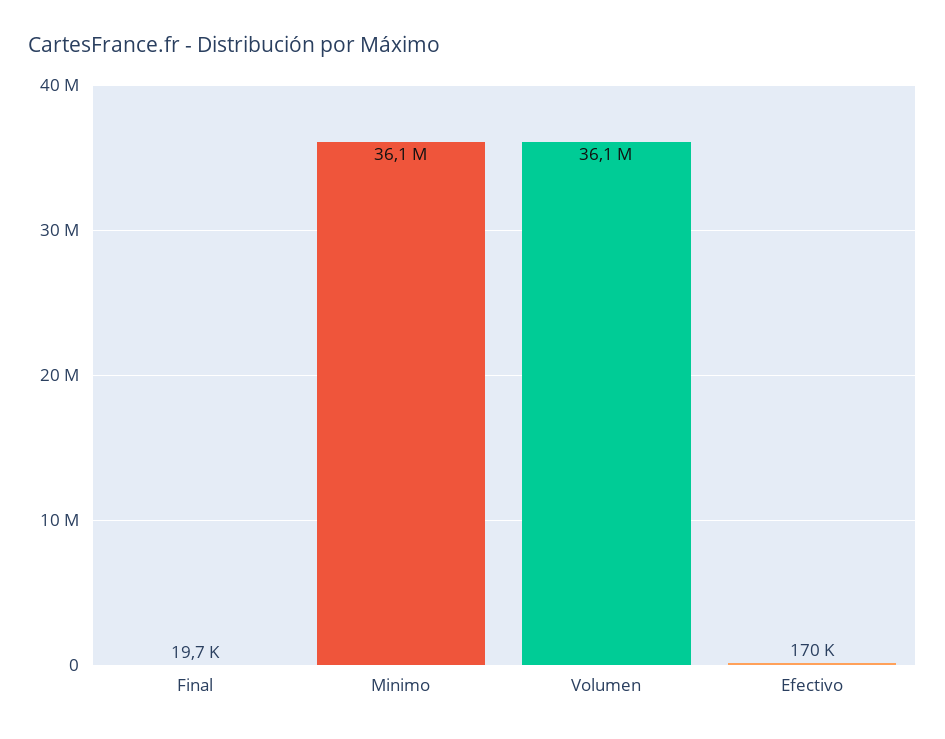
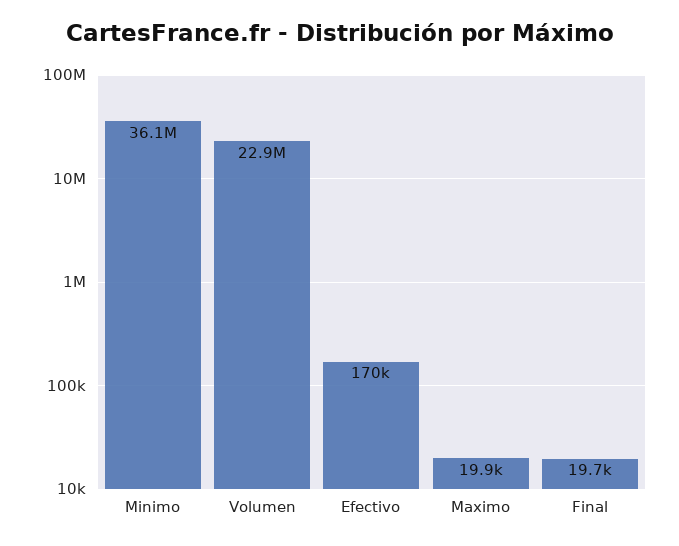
Volumen: 36100000 -> 22900000
Maximo: none -> 19900

